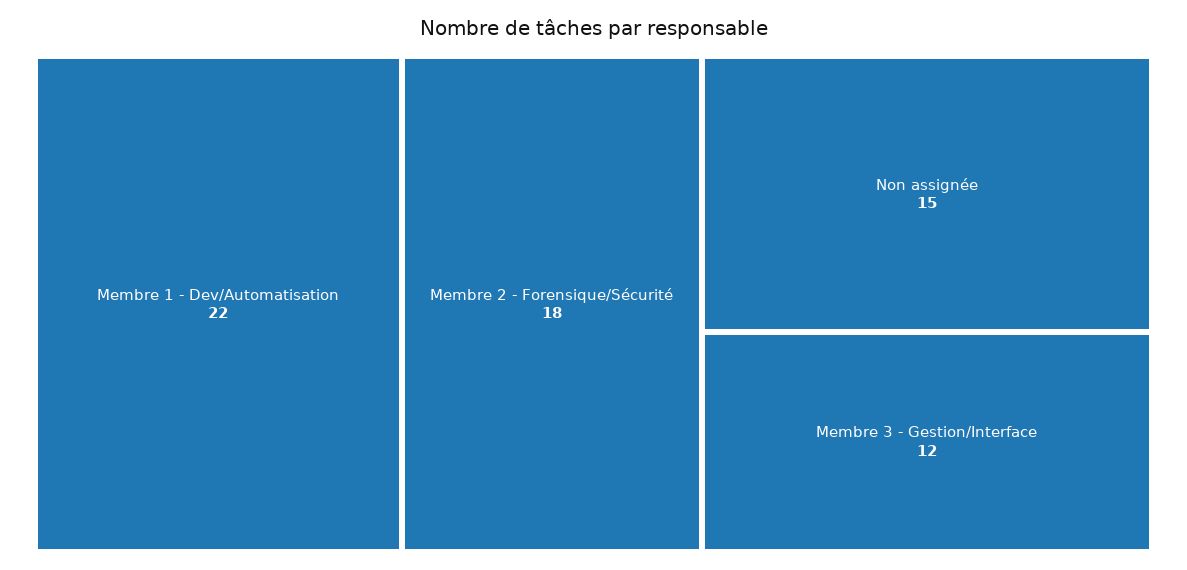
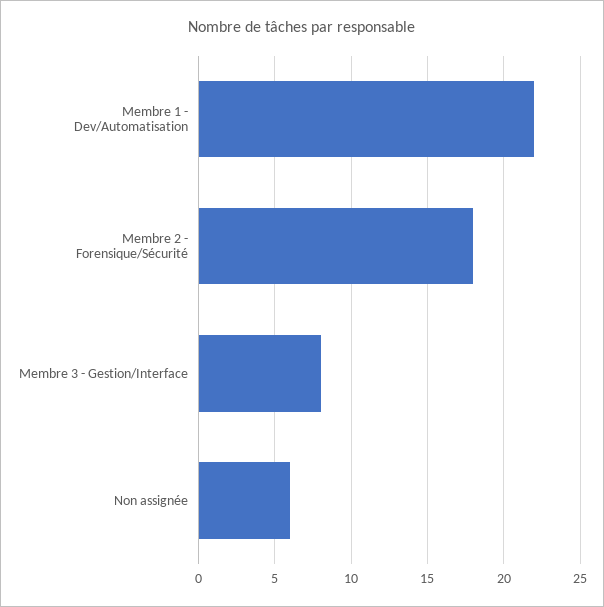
Non assignée: 15 -> 6
Membre 3 - Gestion/Interface: 12 -> 8

